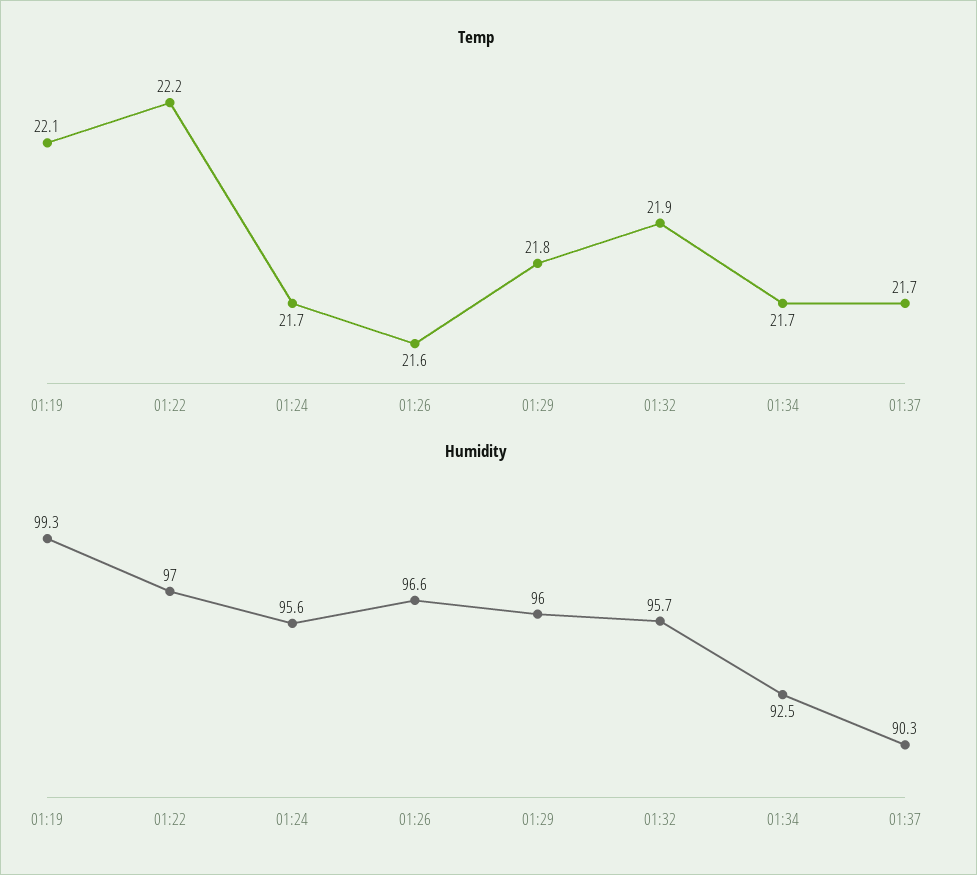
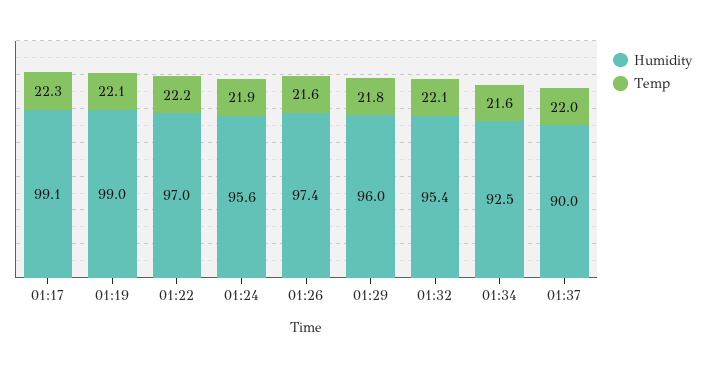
Temp, 01:24: 21.7 -> 21.9
Temp, 01:32: 21.9 -> 22.1
Temp, 01:34: 21.7 -> 21.6
Temp, 01:37: 21.7 -> 22
Humidity, 01:19: 99.3 -> 99
Humidity, 01:26: 96.6 -> 97.4
Humidity, 01:32: 95.7 -> 95.4
Humidity, 01:37: 90.3 -> 90
Humidity, 01:17: none -> 99.1
Temp, 01:17: none -> 22.3

